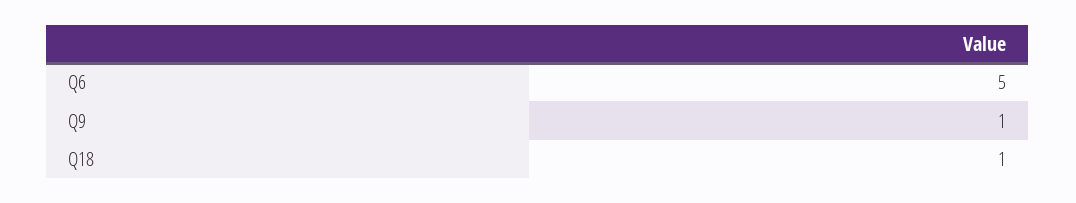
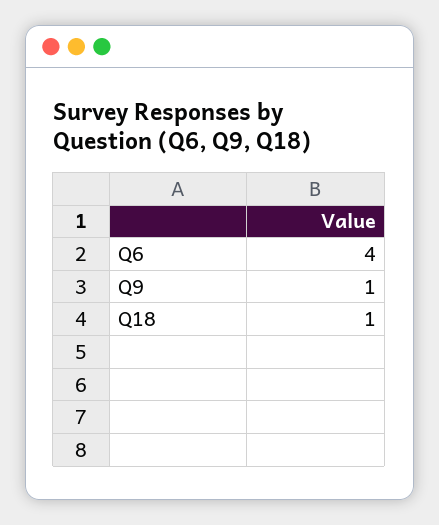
Q6: 5 -> 4

